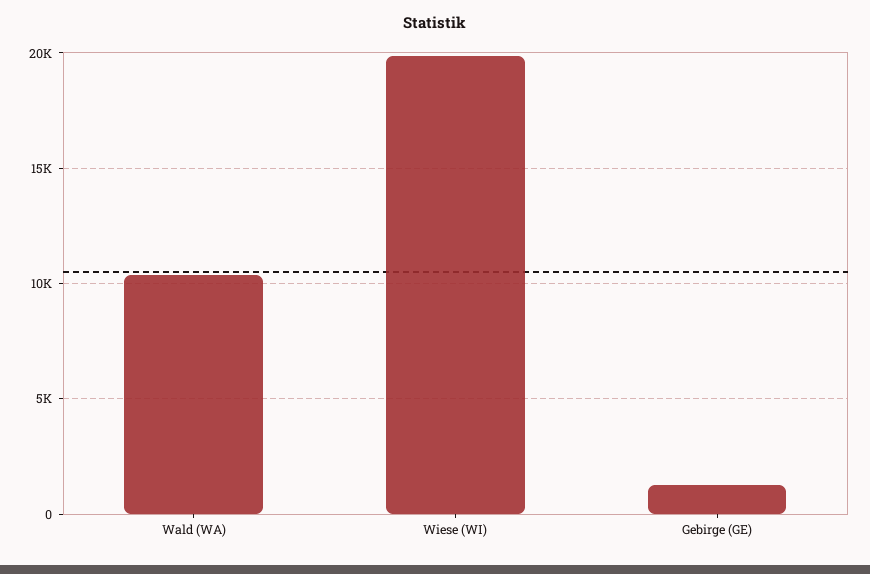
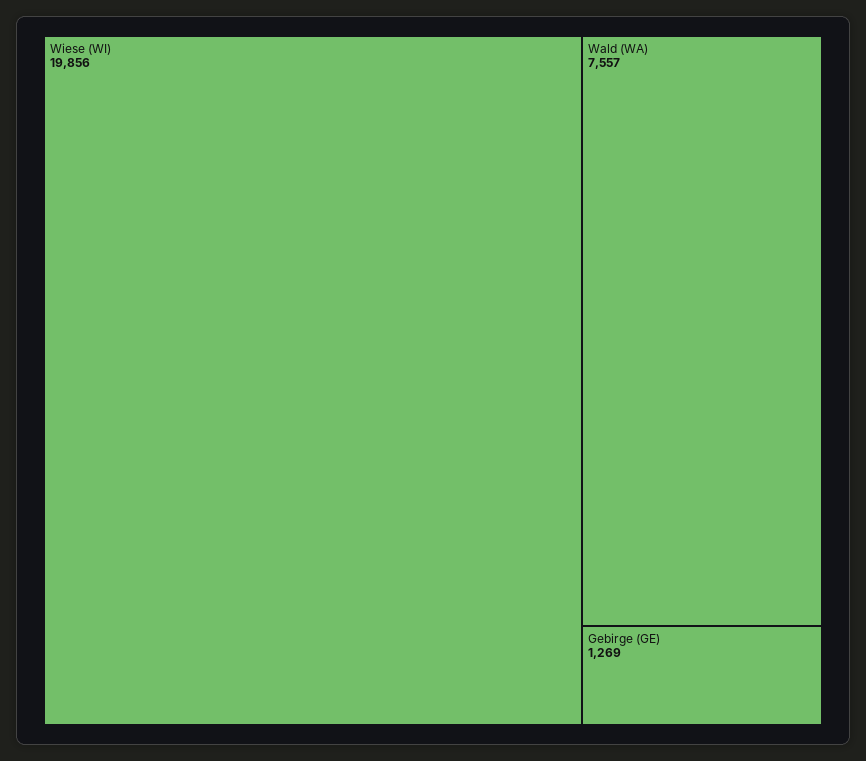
Wald (WA): 10500 -> 7557

